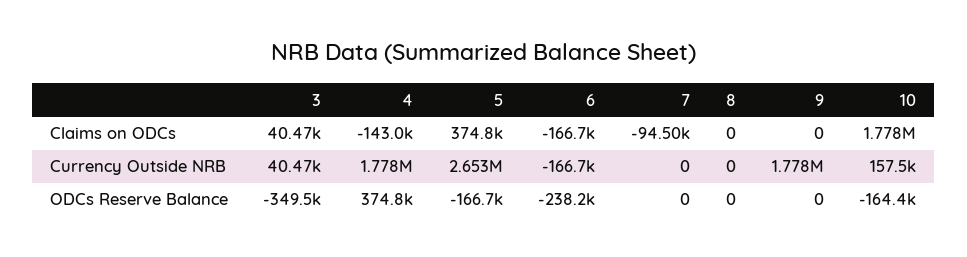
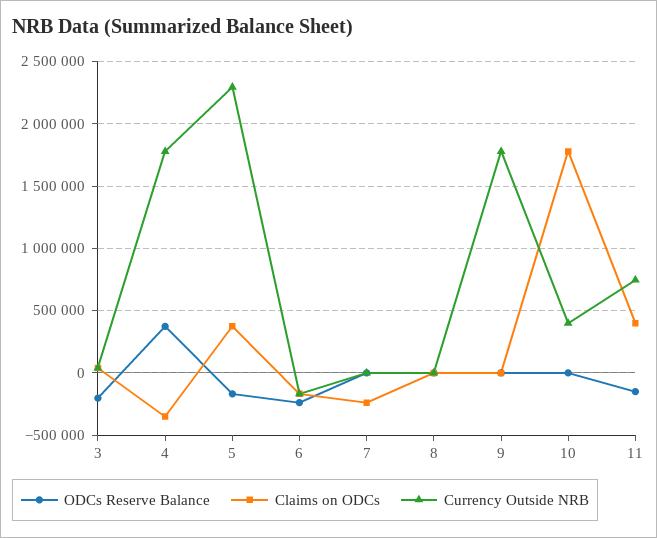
Claims on ODCs, 4: -143000 -> -350000
Claims on ODCs, 7: -94500 -> -250000
Currency Outside NRB, 5: 2653000 -> 2300000
Currency Outside NRB, 10: 157500 -> 400000
ODCs Reserve Balance, 3: -349500 -> -200000
ODCs Reserve Balance, 10: -164400 -> 0
ODCs Reserve Balance, 11: none -> -150000
Claims on ODCs, 11: none -> 400000
Currency Outside NRB, 11: none -> 750000

